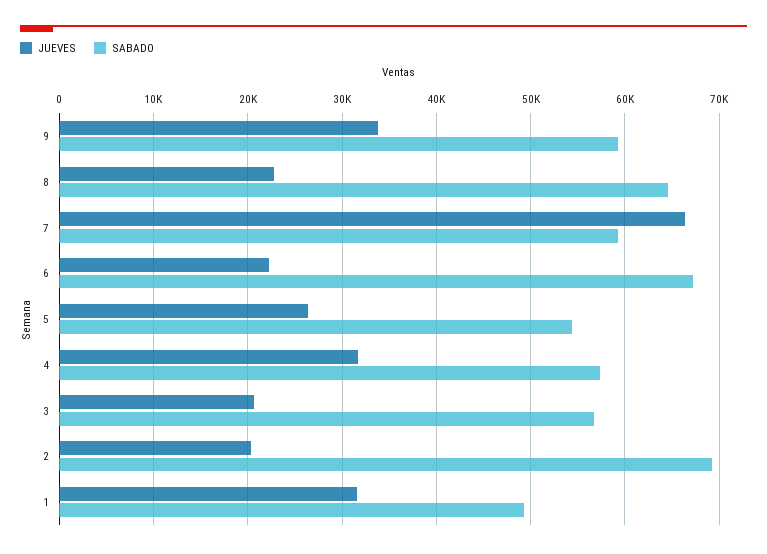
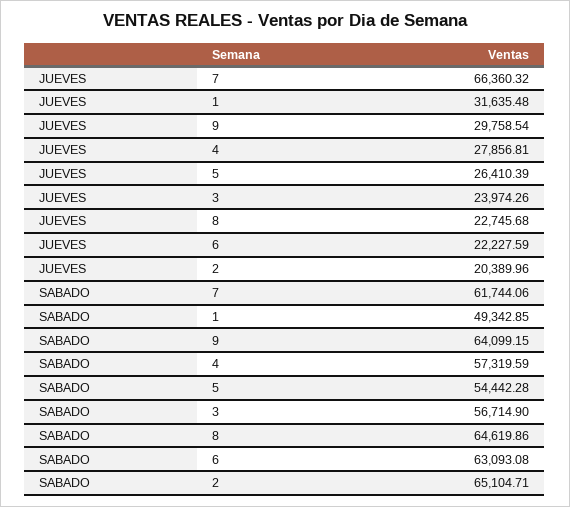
JUEVES, 9: 34000 -> 29758.54
SABADO, 9: 59000 -> 64099.15
SABADO, 7: 59000 -> 61744.06
SABADO, 6: 67000 -> 63093.08
JUEVES, 4: 32000 -> 27856.81
JUEVES, 3: 21000 -> 23974.26
SABADO, 2: 69000 -> 65104.71

